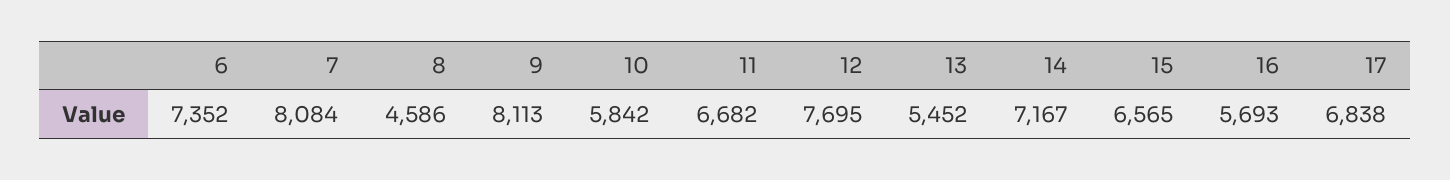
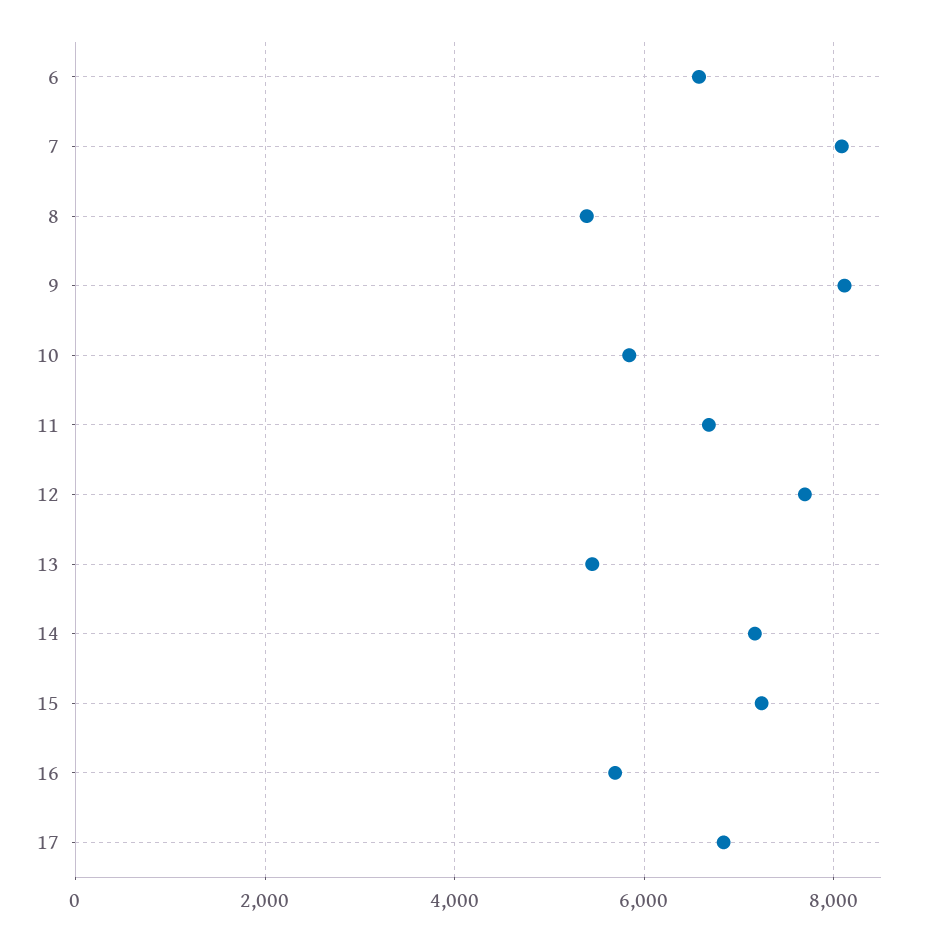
6: 7352 -> 6600
8: 4586 -> 5400
15: 6565 -> 7200

